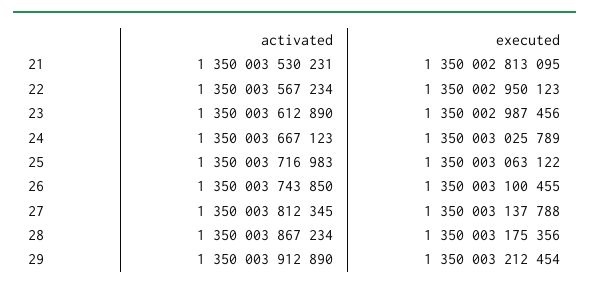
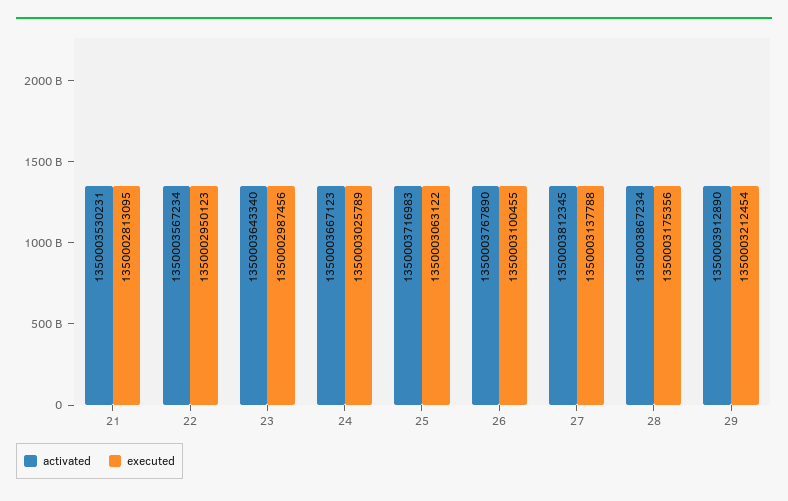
activated, 23: 1350003612890 -> 1350003643340
activated, 26: 1350003743850 -> 1350003767890

